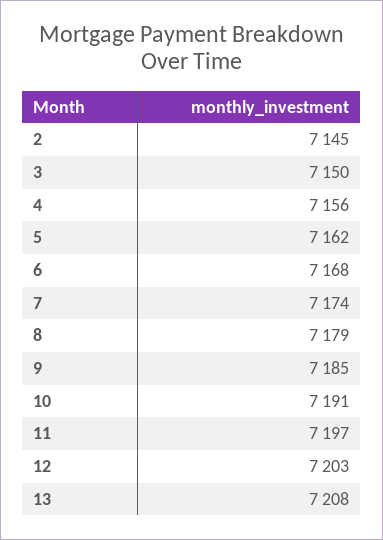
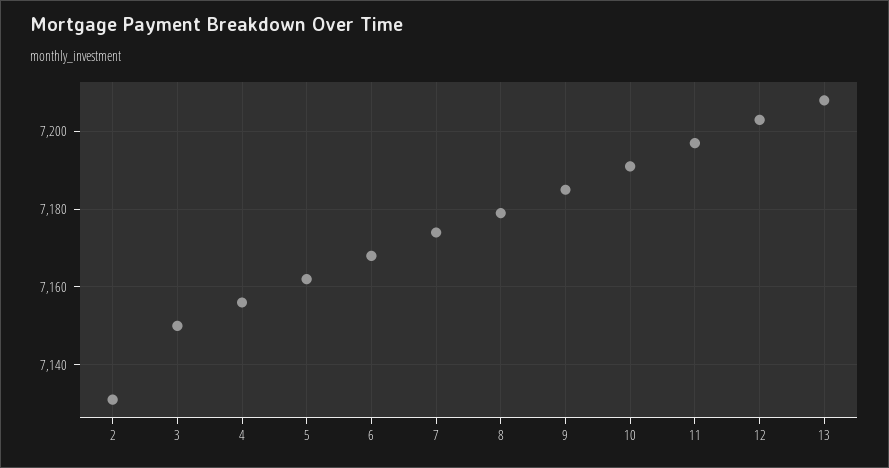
2: 7145 -> 7130

